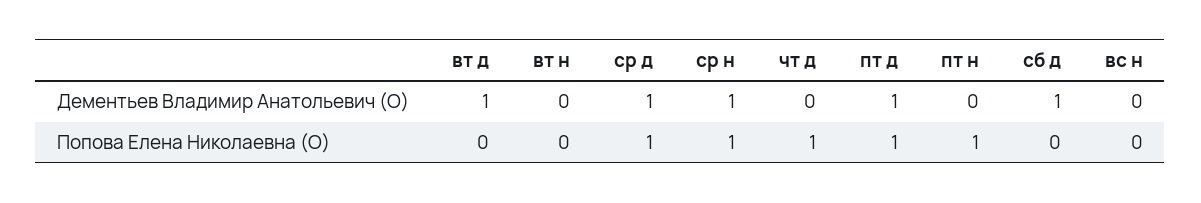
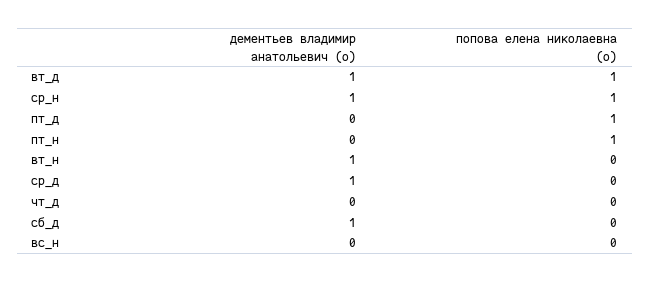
вт н, Дементьев Владимир Анатольевич (О): 0 -> 1
пт д, Дементьев Владимир Анатольевич (О): 1 -> 0
вт д, Попова Елена Николаевна (О): 0 -> 1
ср д, Попова Елена Николаевна (О): 1 -> 0
чт д, Попова Елена Николаевна (О): 1 -> 0

